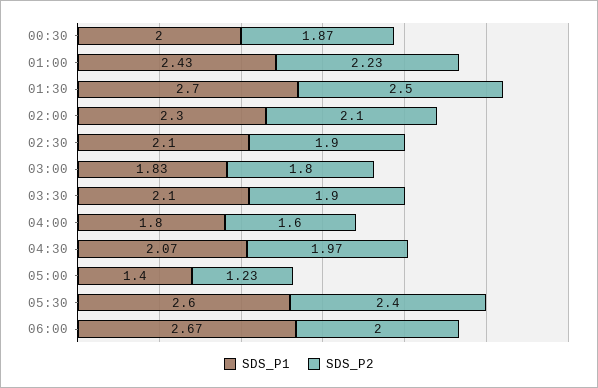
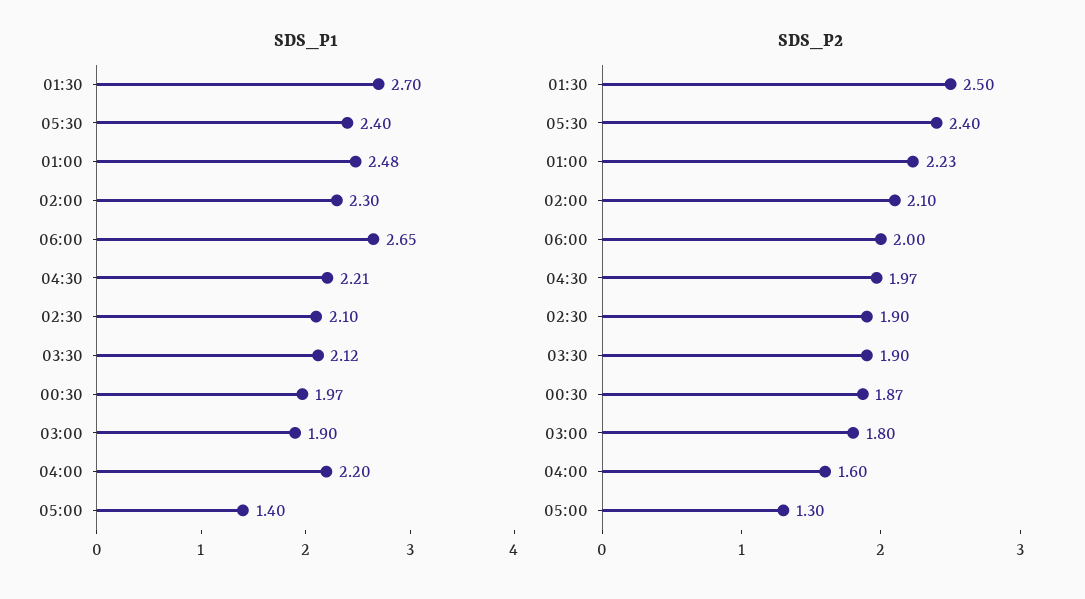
SDS_P1, 00:30: 2 -> 1.97
SDS_P1, 01:00: 2.43 -> 2.48
SDS_P1, 03:00: 1.83 -> 1.9
SDS_P1, 03:30: 2.1 -> 2.12
SDS_P1, 04:00: 1.8 -> 2.2
SDS_P1, 04:30: 2.07 -> 2.21
SDS_P2, 05:00: 1.23 -> 1.3
SDS_P1, 05:30: 2.6 -> 2.4
SDS_P1, 06:00: 2.67 -> 2.65

